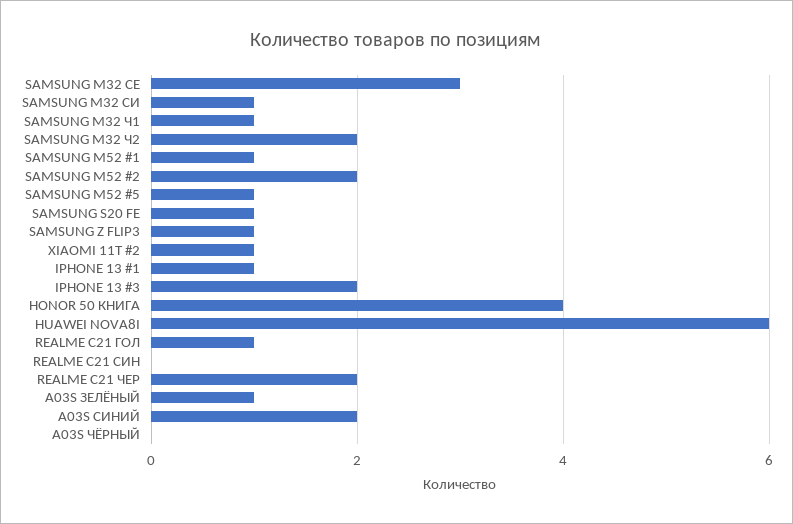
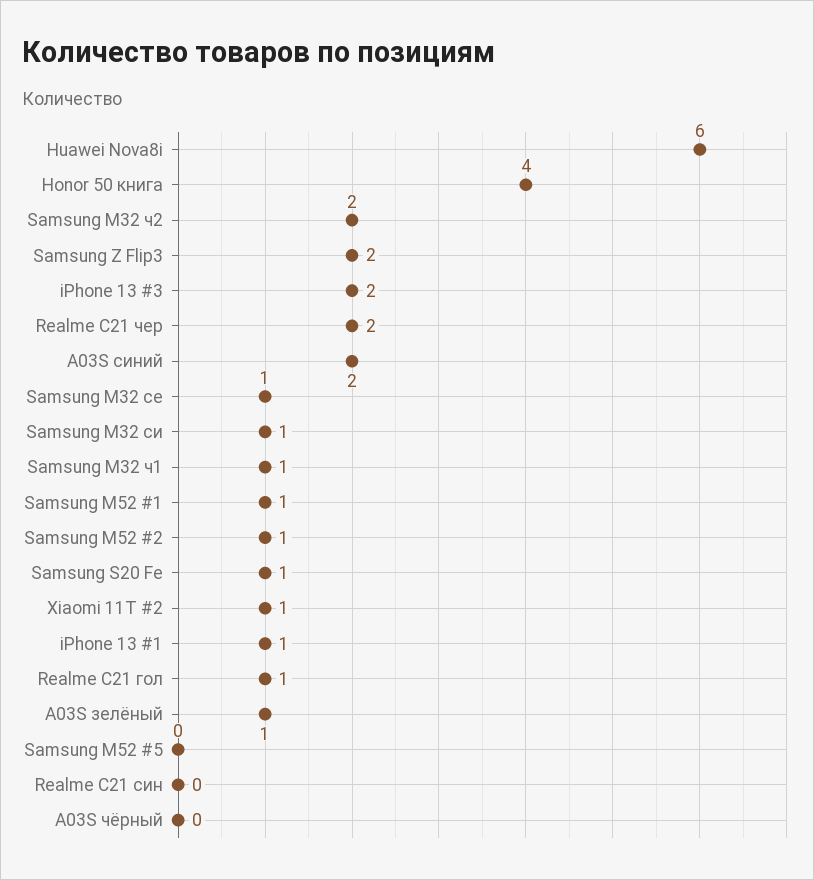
SAMSUNG M32 СЕ: 3 -> 1
SAMSUNG M52 #2: 2 -> 1
SAMSUNG M52 #5: 1 -> 0
SAMSUNG Z FLIP3: 1 -> 2

